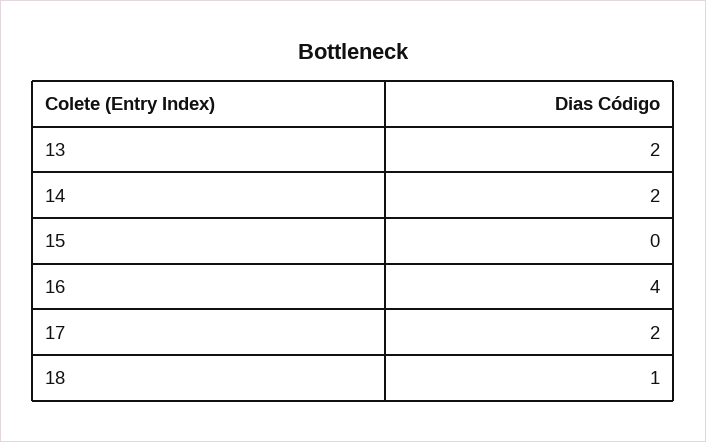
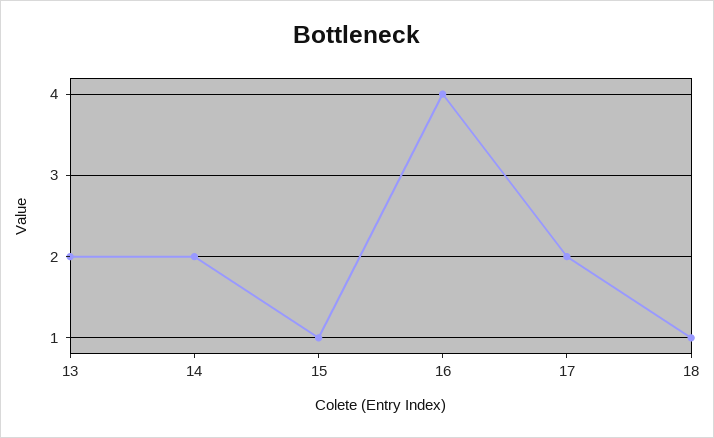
15: 0 -> 1

